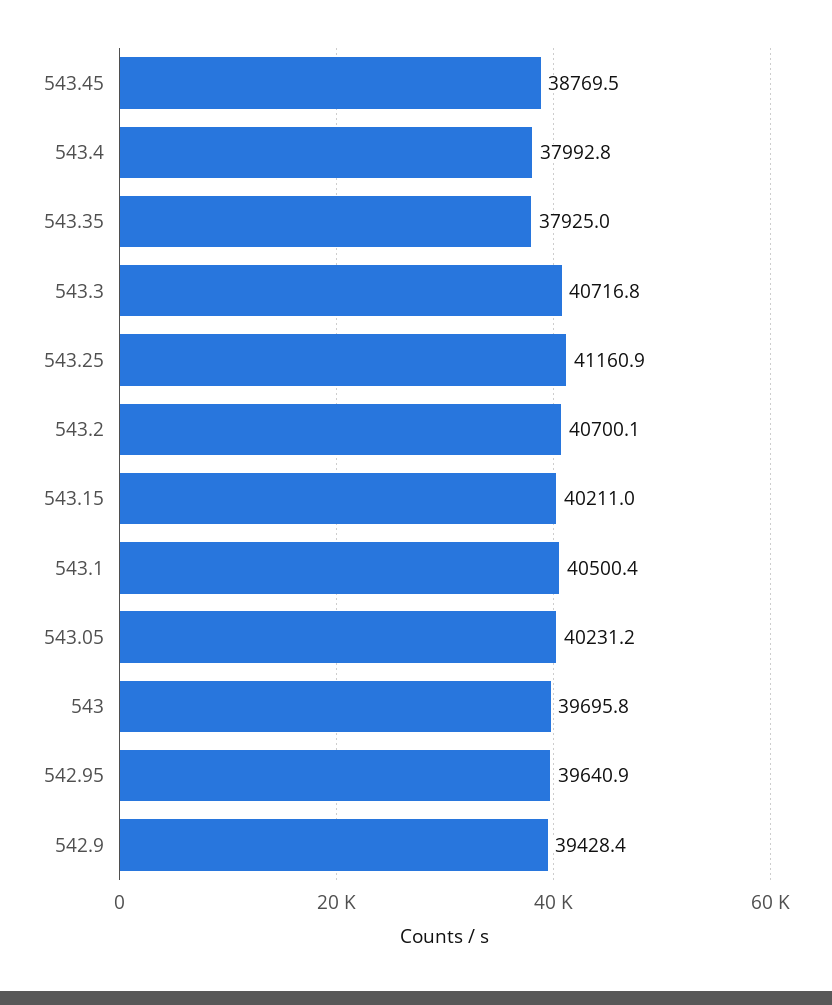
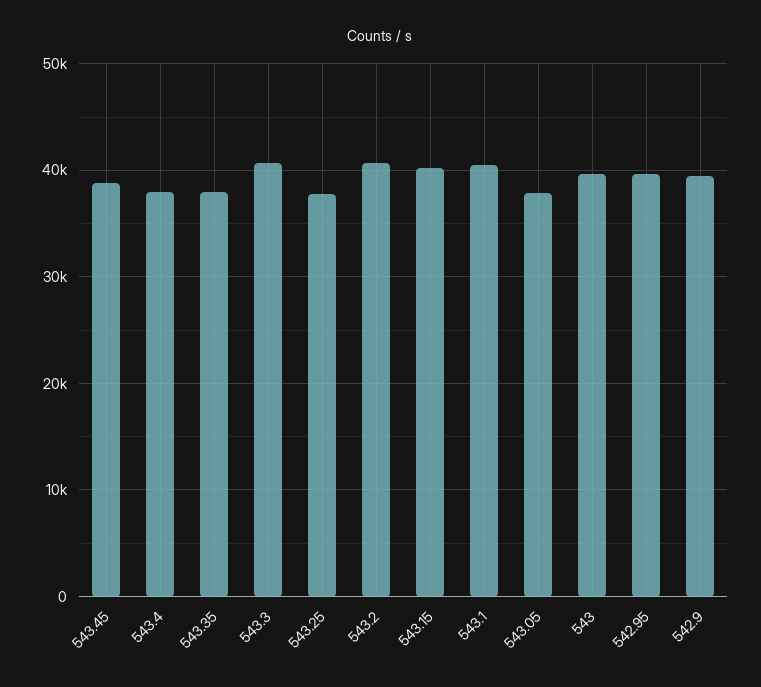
543.25: 41160.9 -> 38000
543.05: 40231.2 -> 38000

